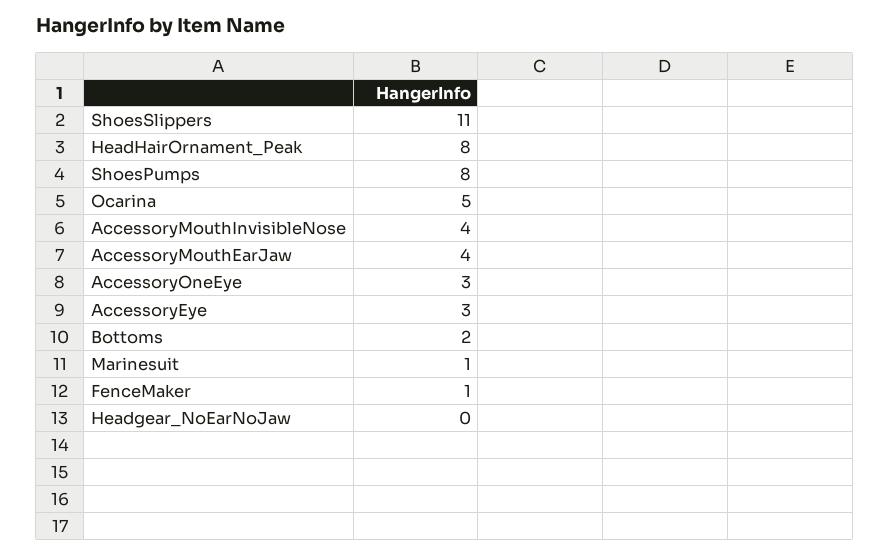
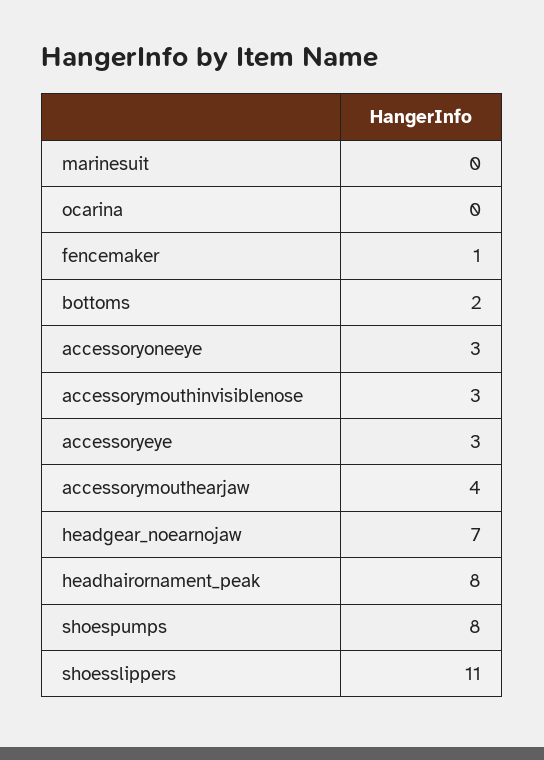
Ocarina: 5 -> 0
AccessoryMouthInvisibleNose: 4 -> 3
Marinesuit: 1 -> 0
Headgear_NoEarNoJaw: 0 -> 7

